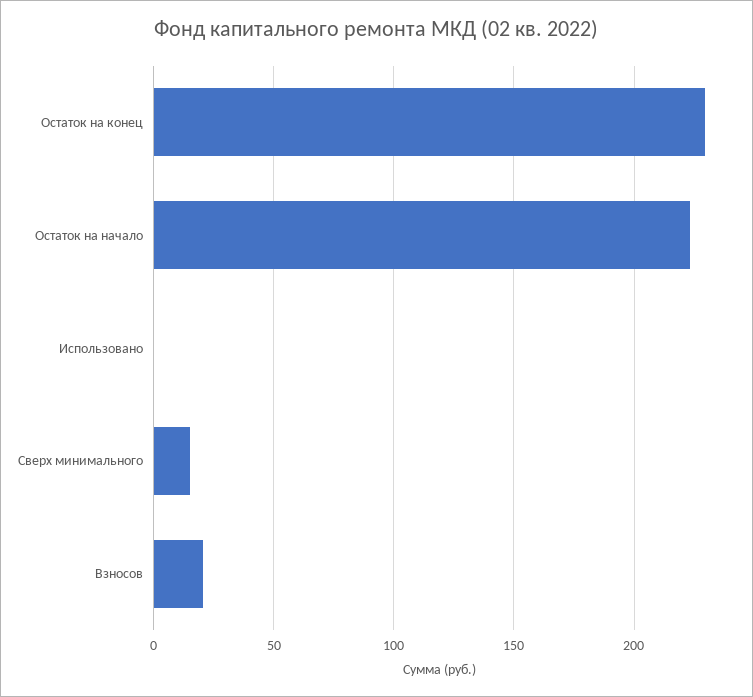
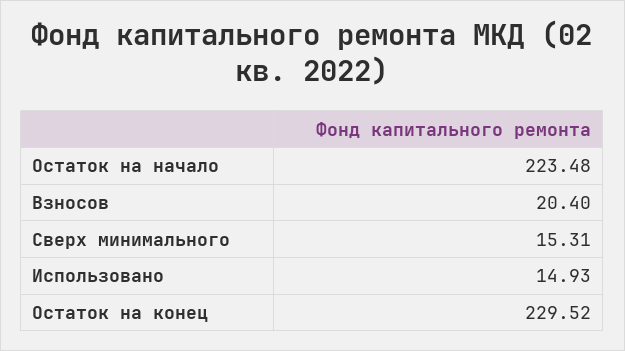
Использовано: 0 -> 14.93

